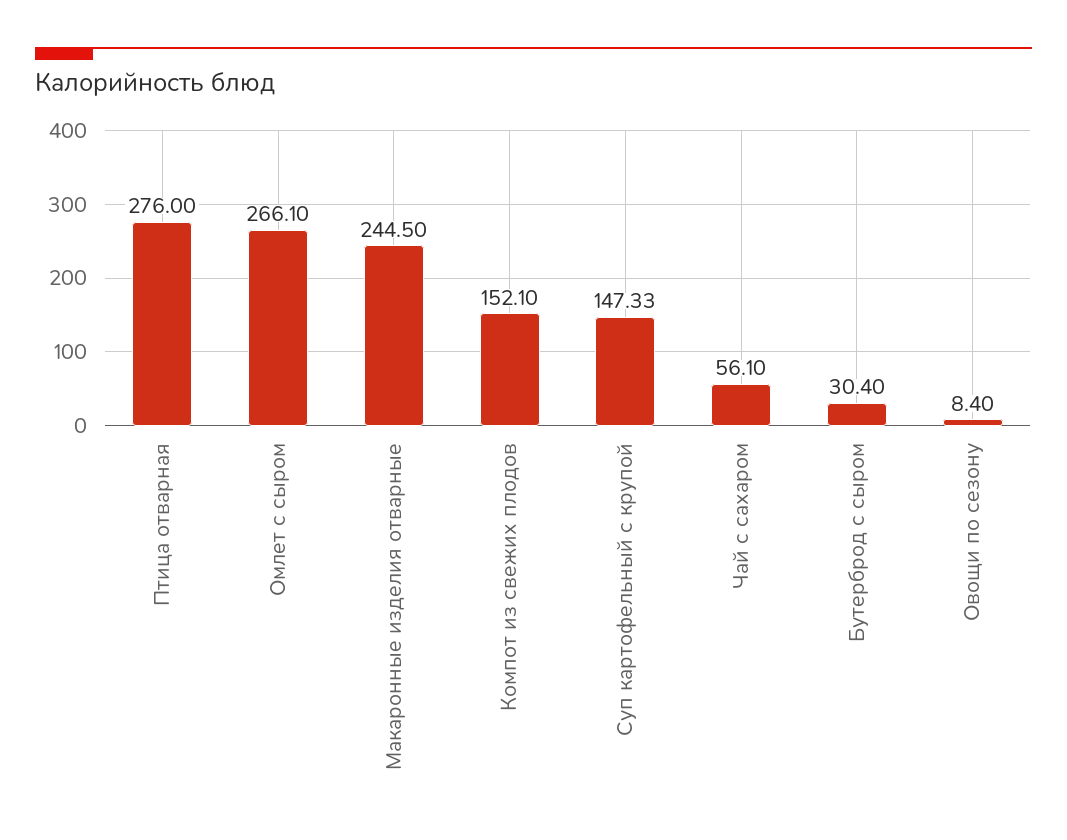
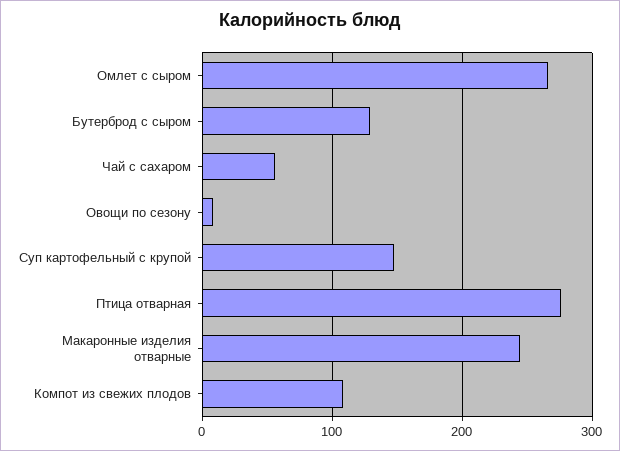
Компот из свежих плодов: 152.1 -> 110
Бутерброд с сыром: 30.4 -> 130

